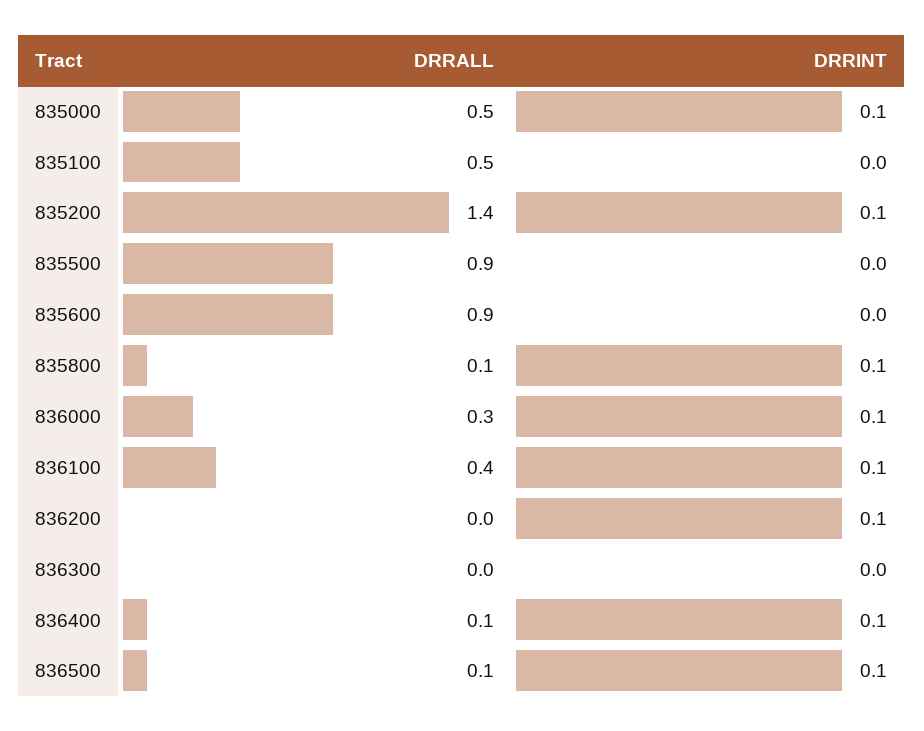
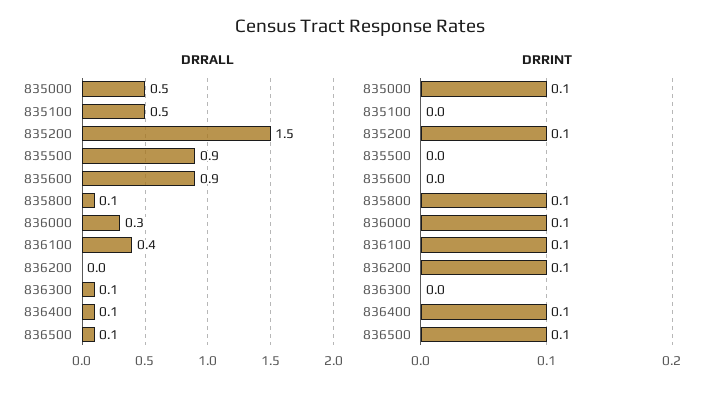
DRRALL, 835200: 1.4 -> 1.5
DRRALL, 836300: 0 -> 0.1

